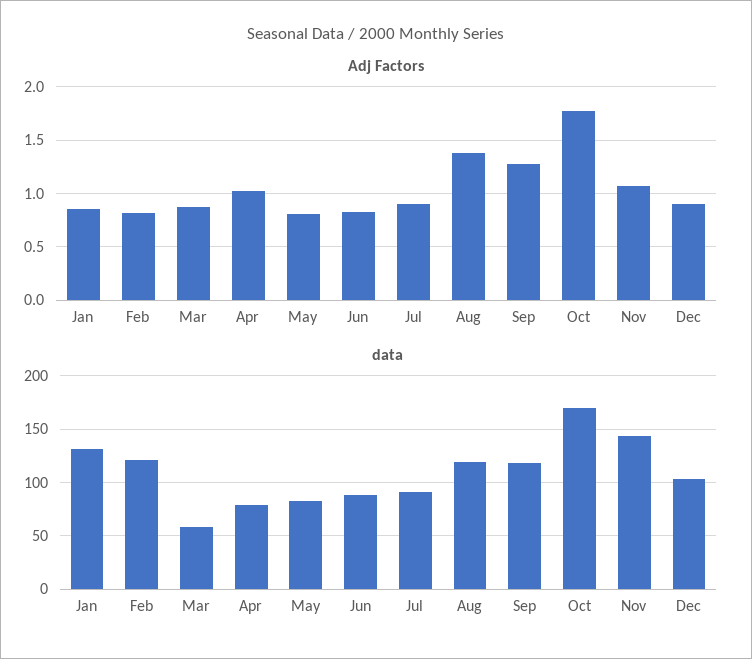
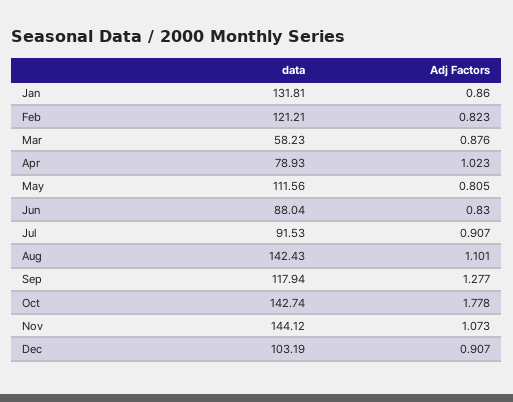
Adj Factors, Aug: 1.4 -> 1.101
data, May: 80 -> 111.56
data, Aug: 120 -> 142.43
data, Oct: 170 -> 142.74

